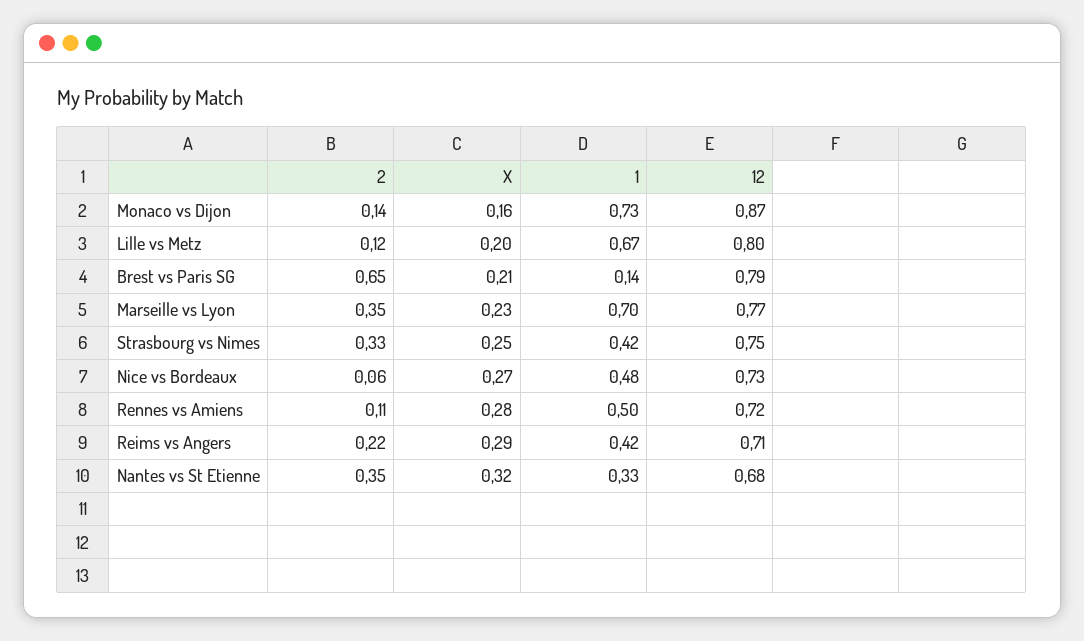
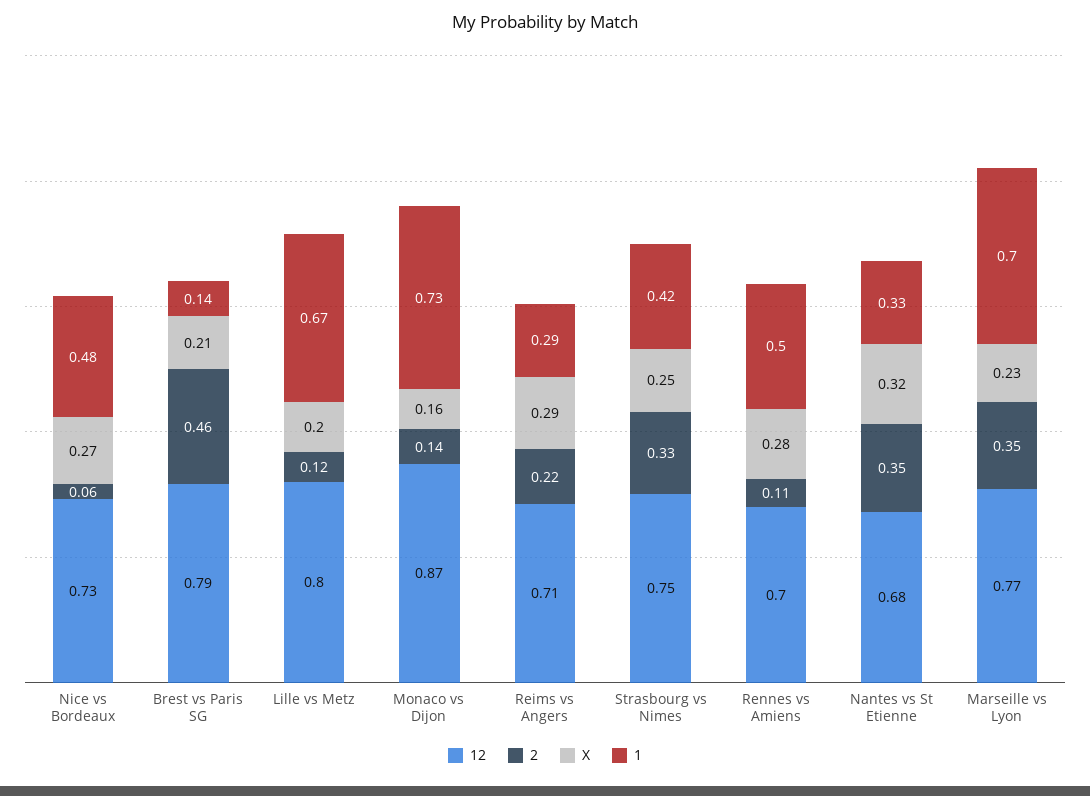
2, Brest vs Paris SG: 0.65 -> 0.46
12, Rennes vs Amiens: 0.72 -> 0.7
1, Reims vs Angers: 0.42 -> 0.29

